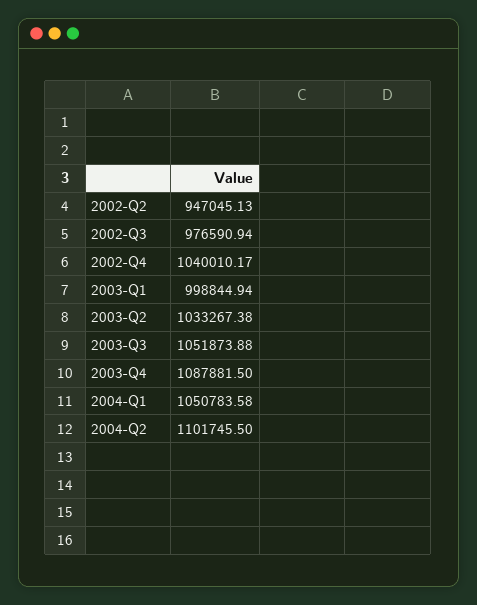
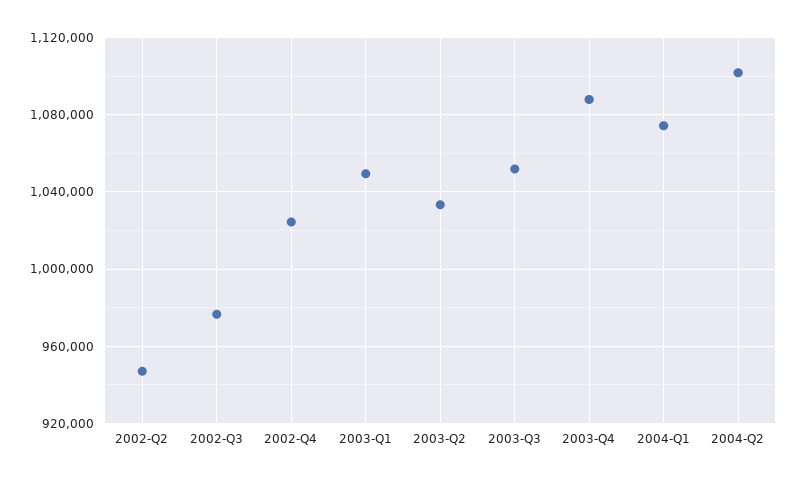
2002-Q4: 1040010.17 -> 1025000
2003-Q1: 998844.94 -> 1050000
2004-Q1: 1050783.58 -> 1075000

